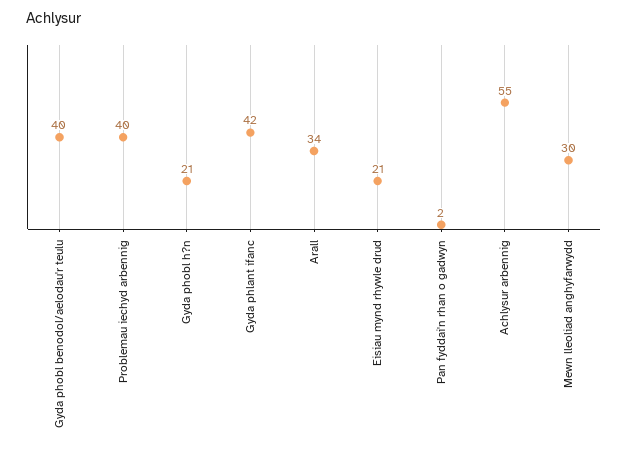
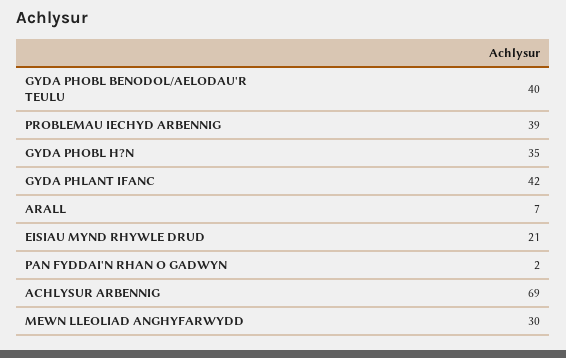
Problemau iechyd arbennig: 40 -> 39
Gyda phobl h?n: 21 -> 35
Arall: 34 -> 7
Achlysur arbennig: 55 -> 69

